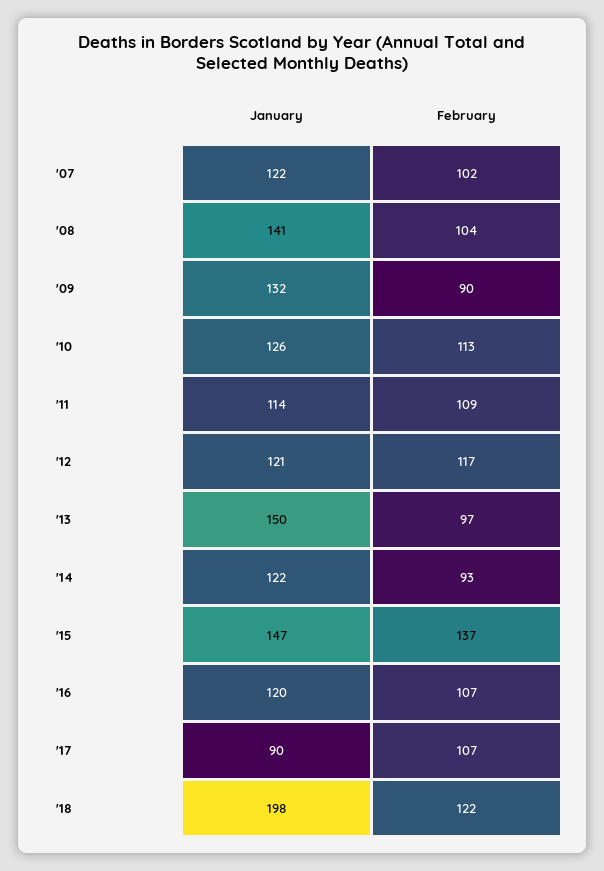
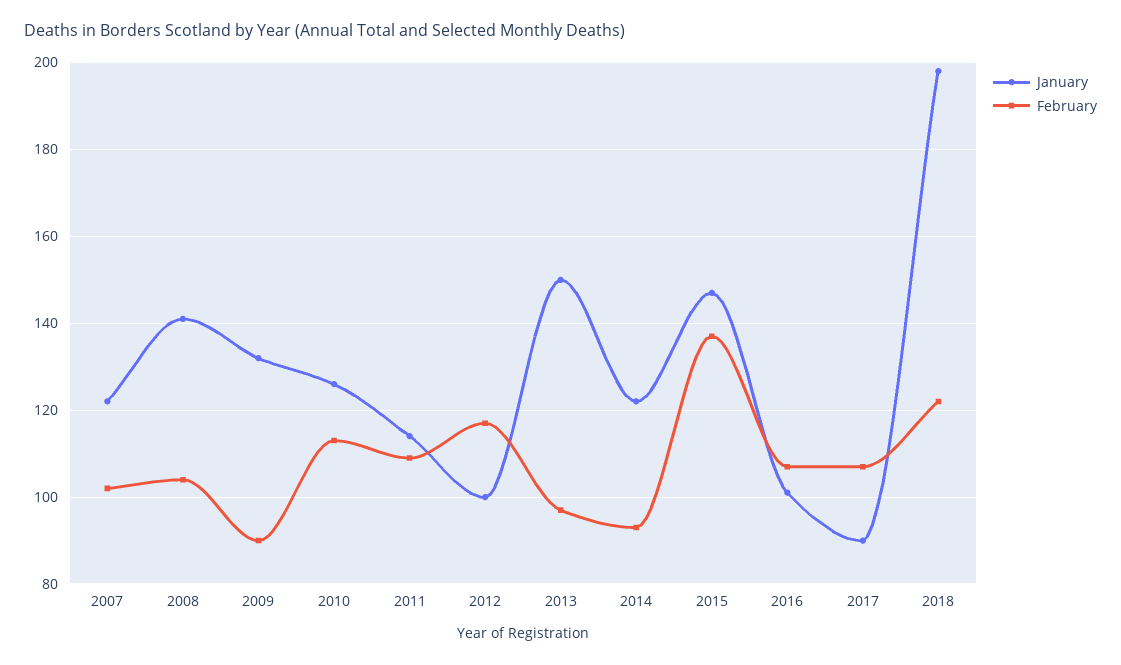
January, '12: 121 -> 100
January, '16: 120 -> 100

